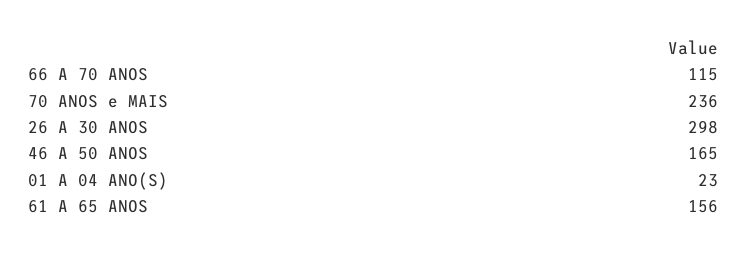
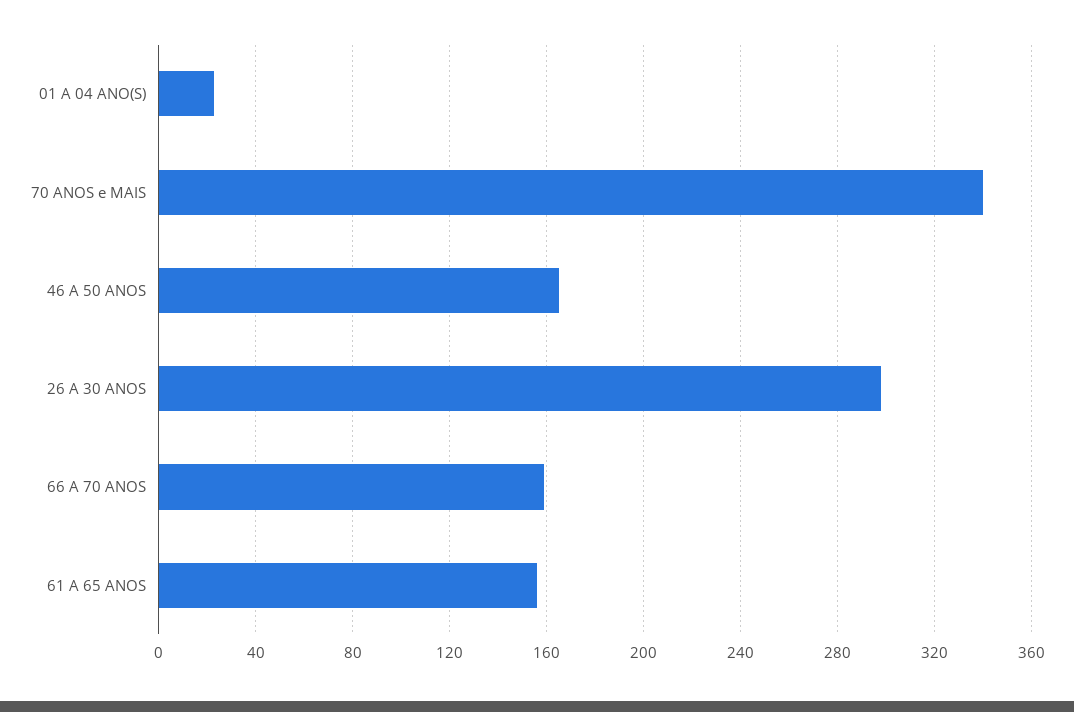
66 A 70 ANOS: 115 -> 160
70 ANOS e MAIS: 236 -> 340

